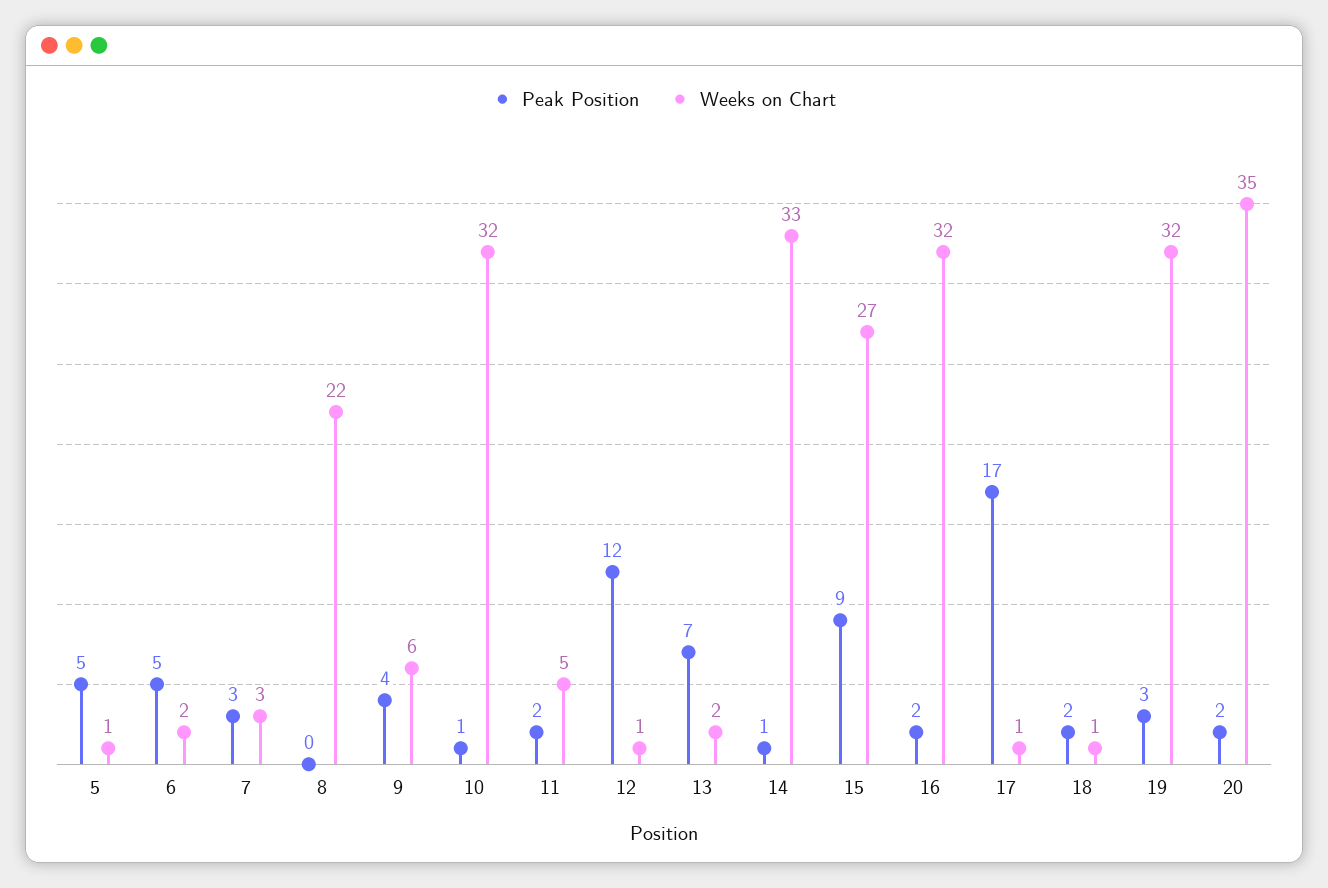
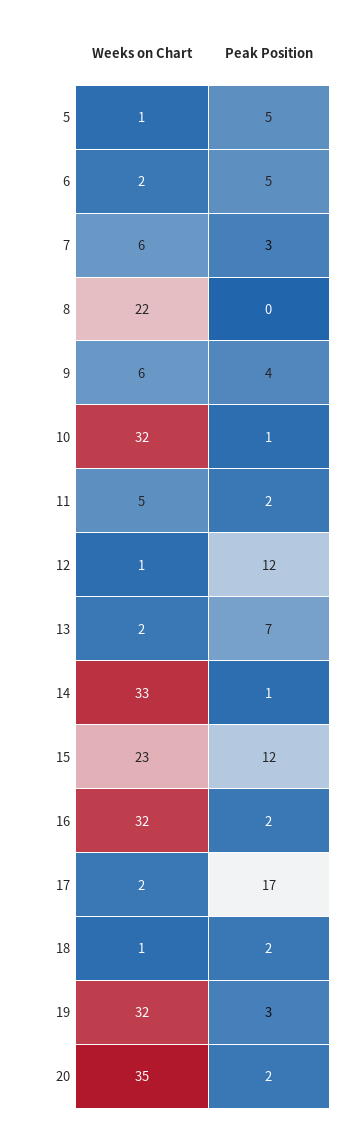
Weeks on Chart, 7: 3 -> 6
Peak Position, 15: 9 -> 12
Weeks on Chart, 15: 27 -> 23
Weeks on Chart, 17: 1 -> 2

